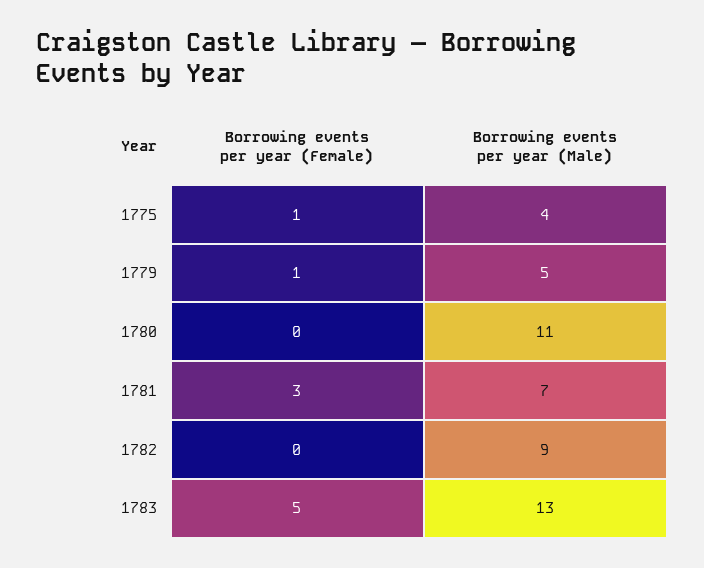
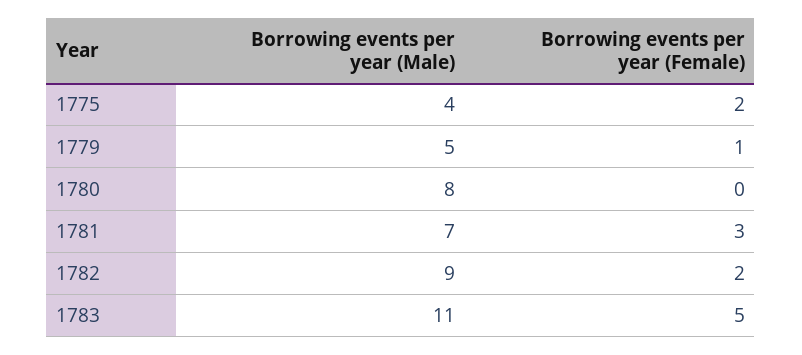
Borrowing events per year (Female), 1775: 1 -> 2
Borrowing events per year (Male), 1780: 11 -> 8
Borrowing events per year (Female), 1782: 0 -> 2
Borrowing events per year (Male), 1783: 13 -> 11

